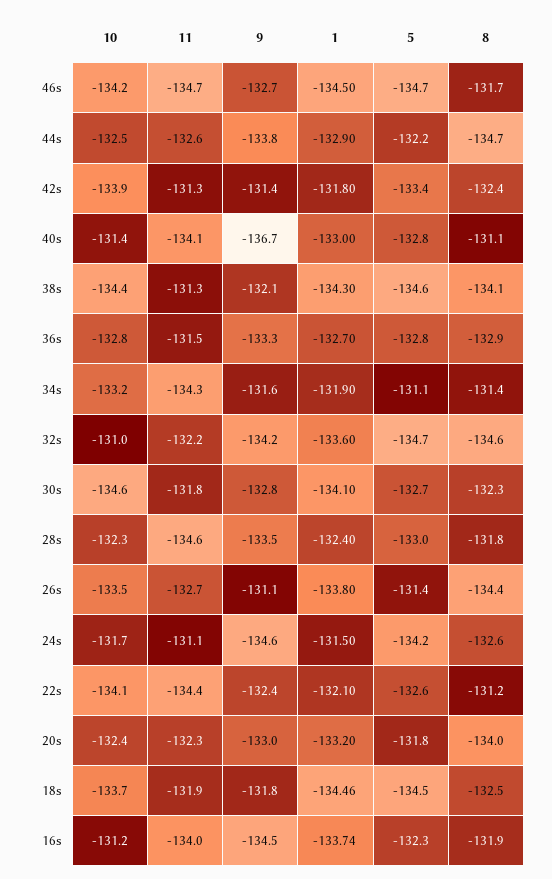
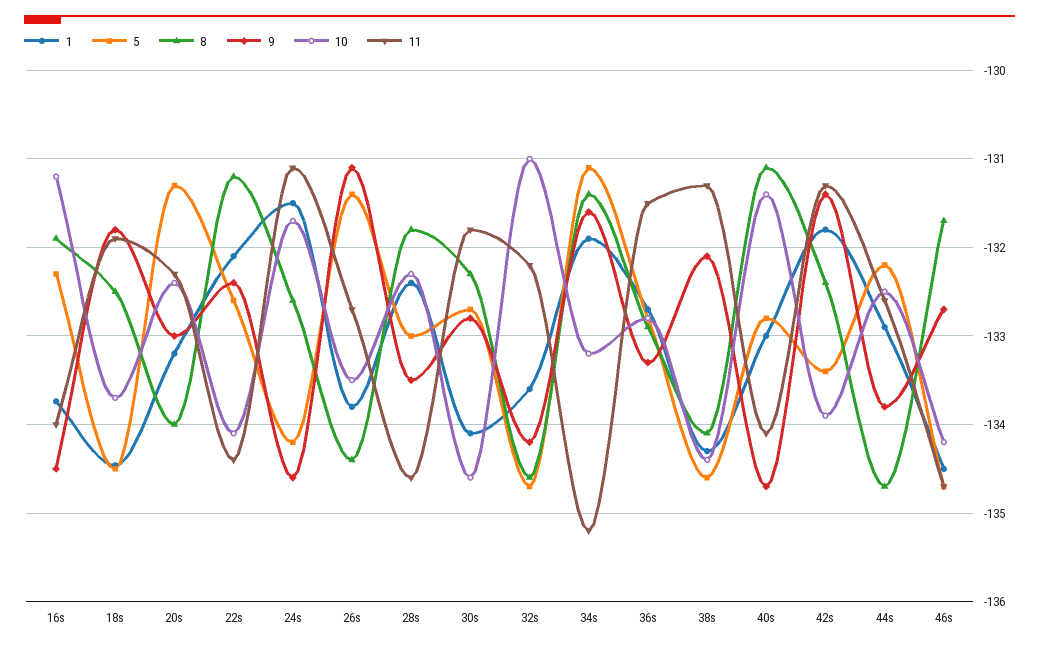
9, 40s: -136.7 -> -134.7
11, 34s: -134.3 -> -135.2
5, 20s: -131.8 -> -131.3

